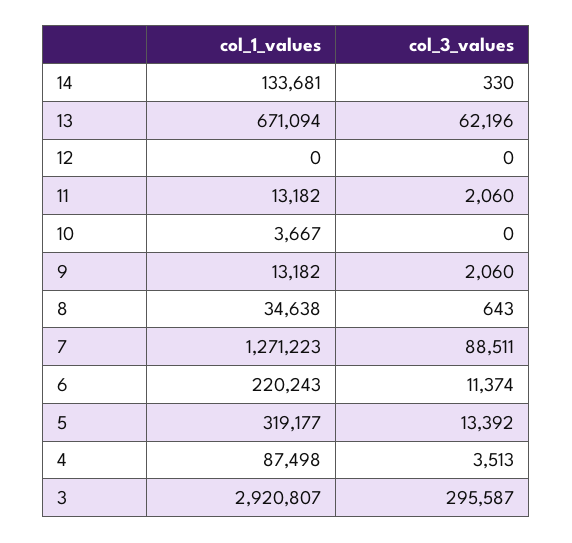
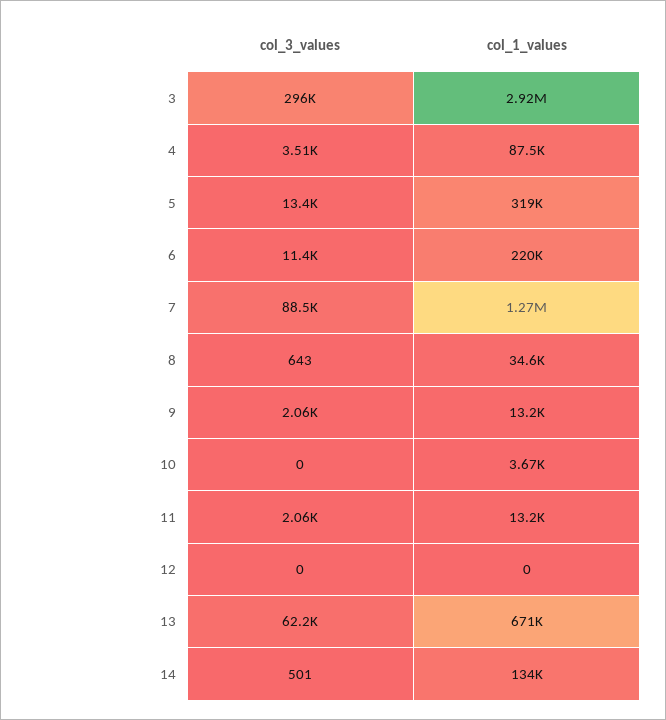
col_3_values, 14: 330 -> 501

